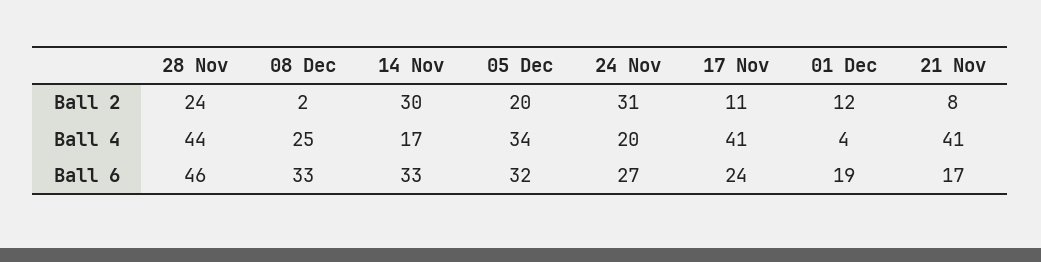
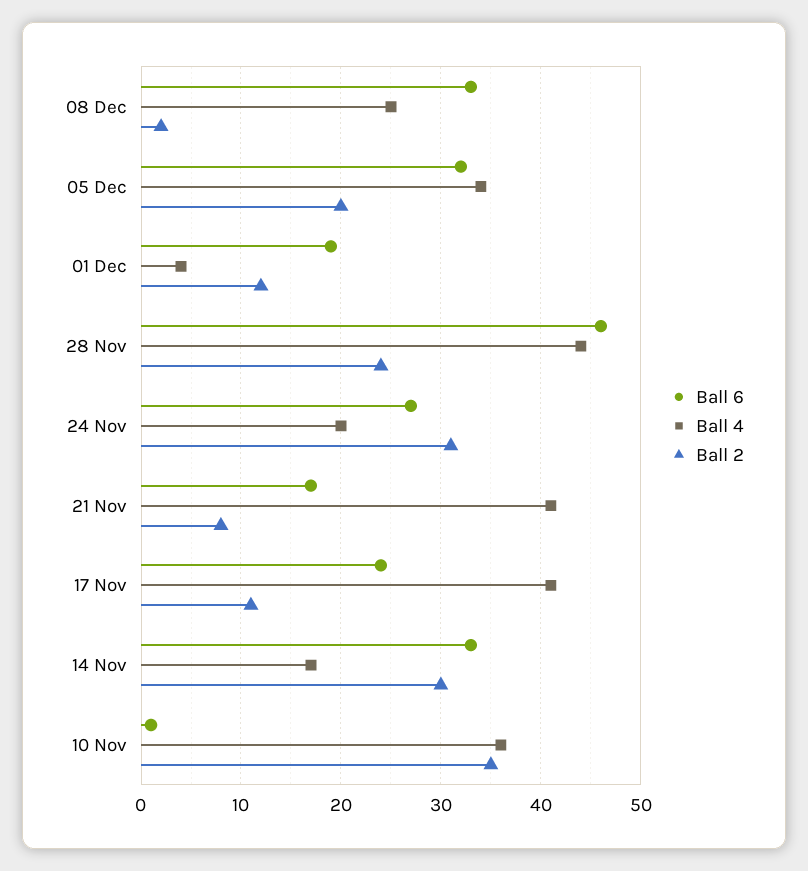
Ball 6, 10 Nov: none -> 1
Ball 4, 10 Nov: none -> 36
Ball 2, 10 Nov: none -> 35

